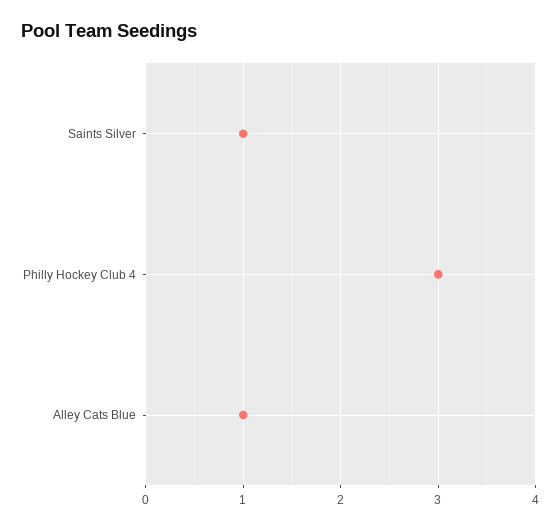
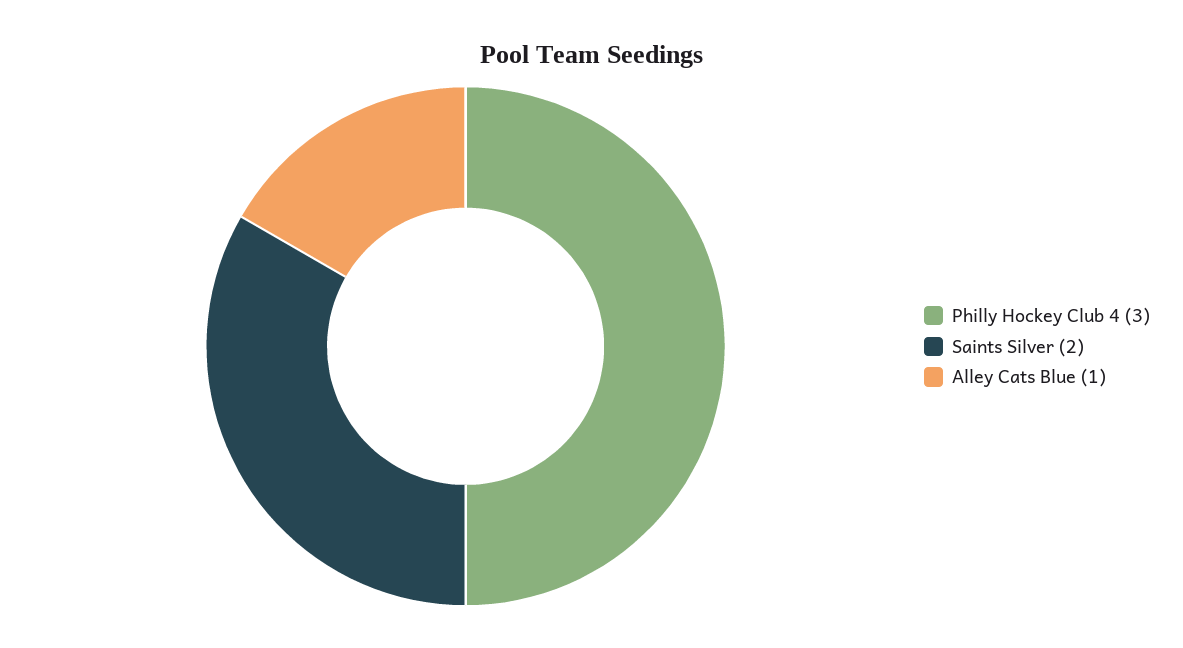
Saints Silver: 1 -> 2

